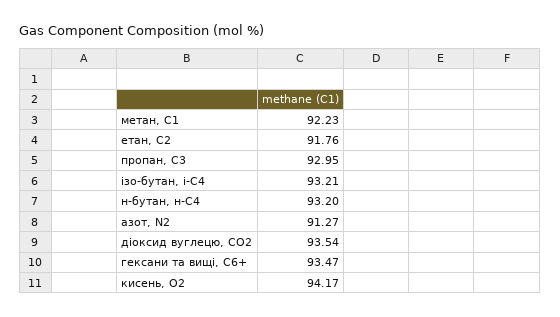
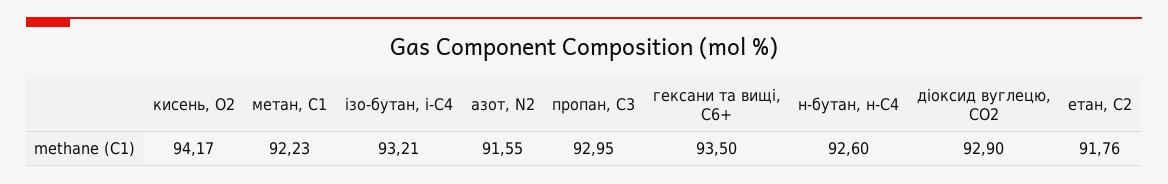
н-бутан, н-С4: 93.2 -> 92.6
азот, N2: 91.27 -> 91.55
діоксид вуглецю, CО2: 93.54 -> 92.9
гексани та вищі, С6+: 93.47 -> 93.5

